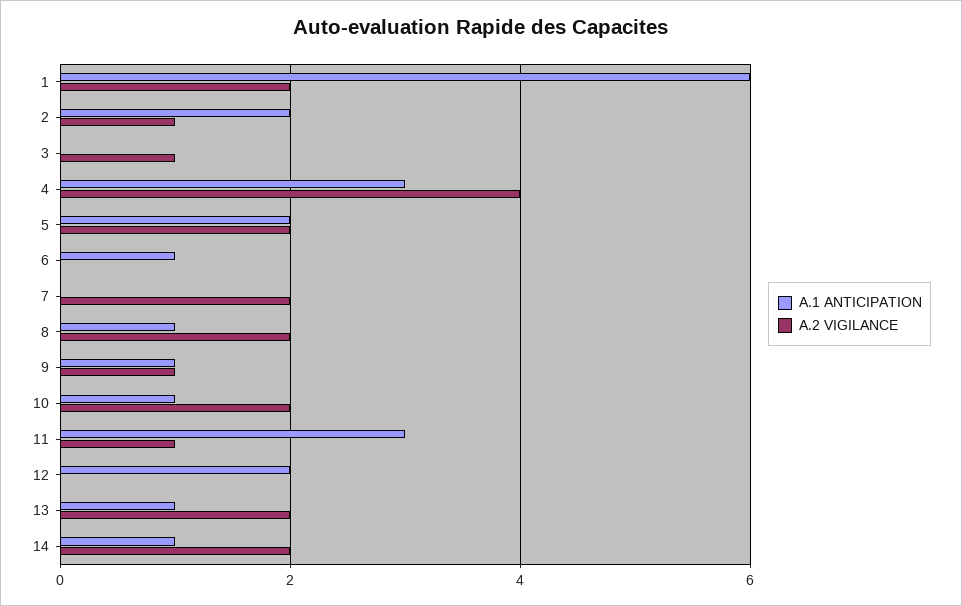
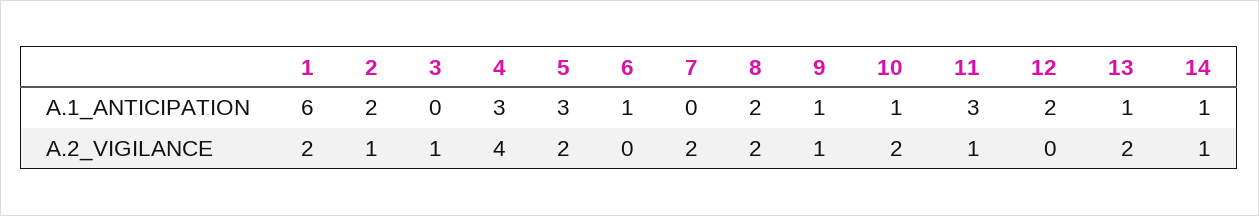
A.1 ANTICIPATION, 5: 2 -> 3
A.1 ANTICIPATION, 8: 1 -> 2
A.2 VIGILANCE, 14: 2 -> 1

